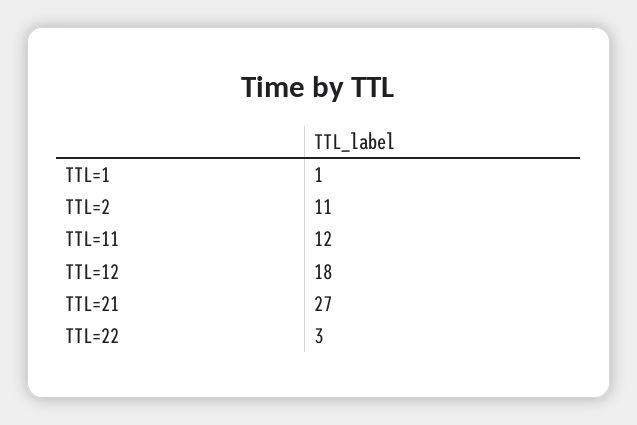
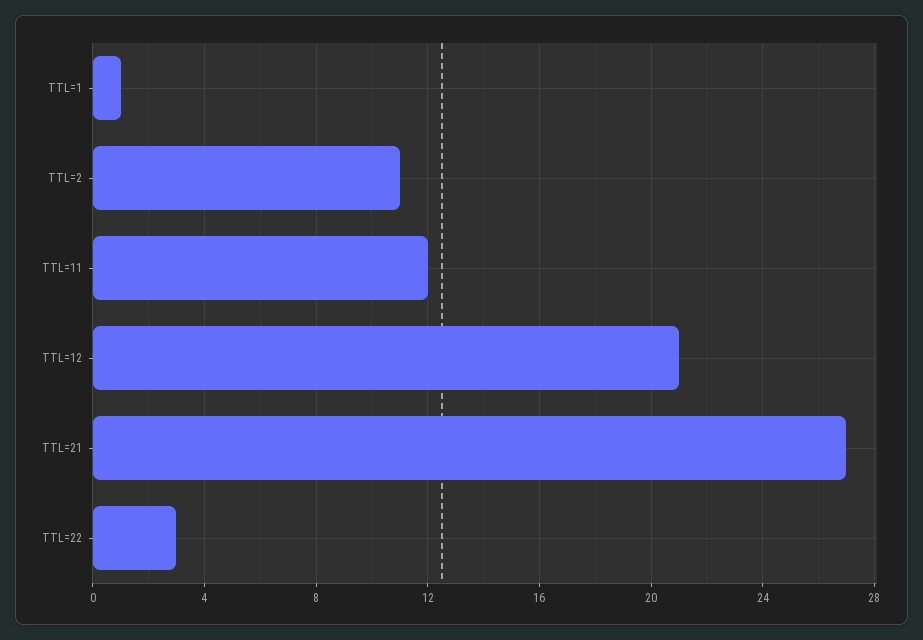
TTL=12: 18 -> 21

